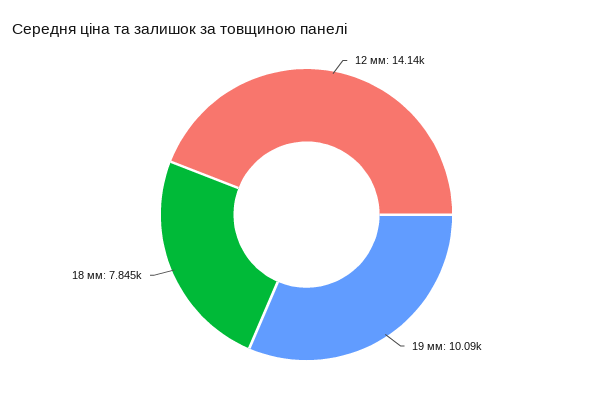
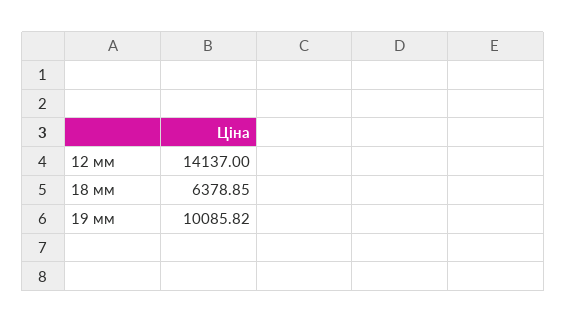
18 мм: 7845 -> 6378.85

